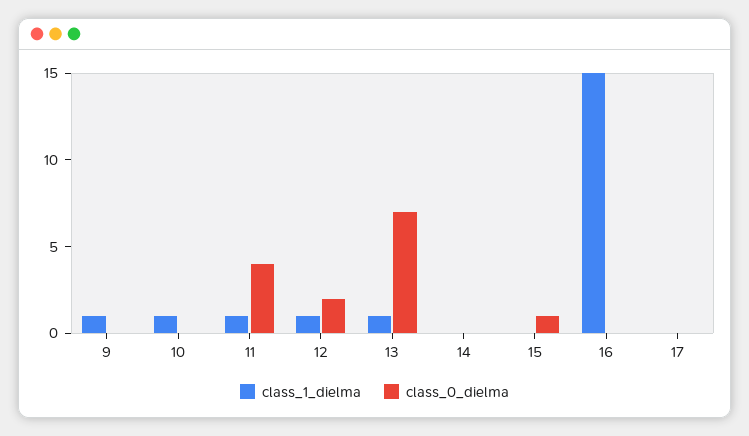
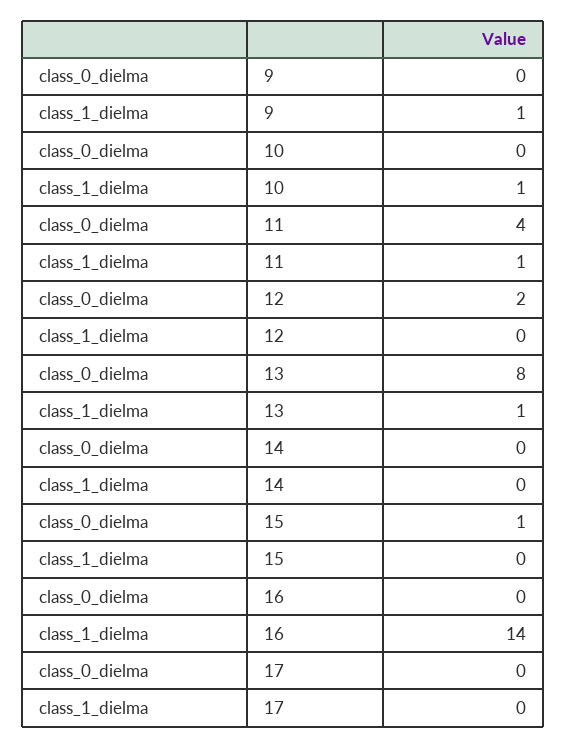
class_1_dielma, 12: 1 -> 0
class_0_dielma, 13: 7 -> 8
class_1_dielma, 16: 15 -> 14

